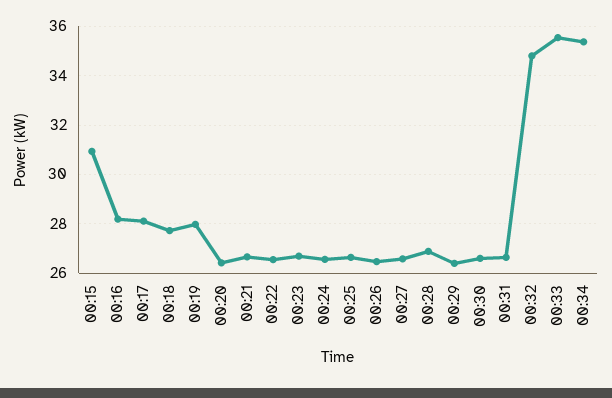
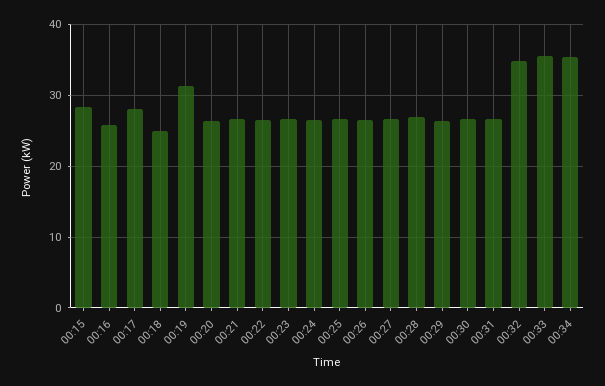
00:15: 31 -> 28
00:16: 28.25 -> 26
00:18: 27.75 -> 25
00:19: 28 -> 31

